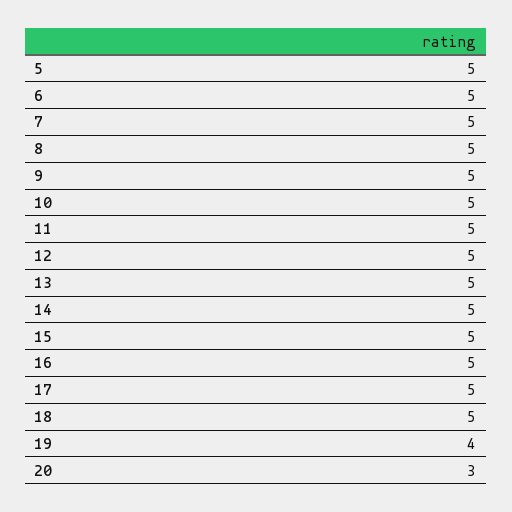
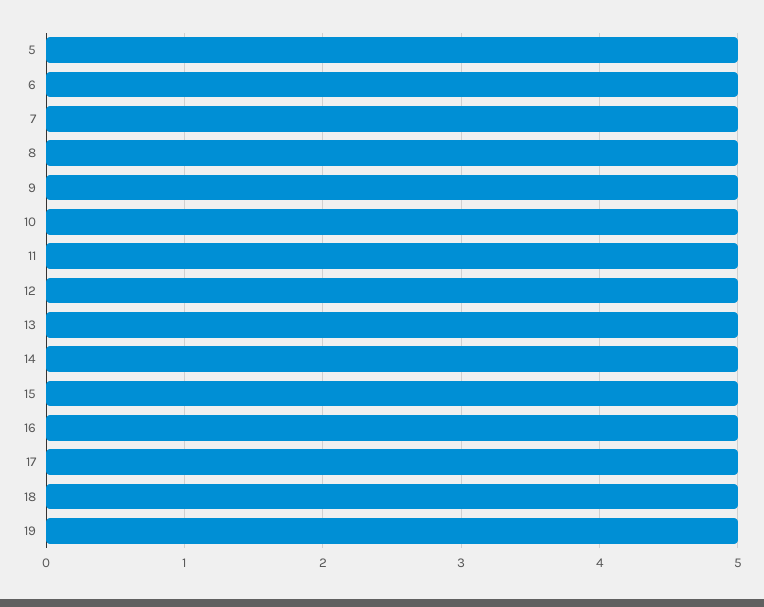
19: 4 -> 5
20: 3 -> none

